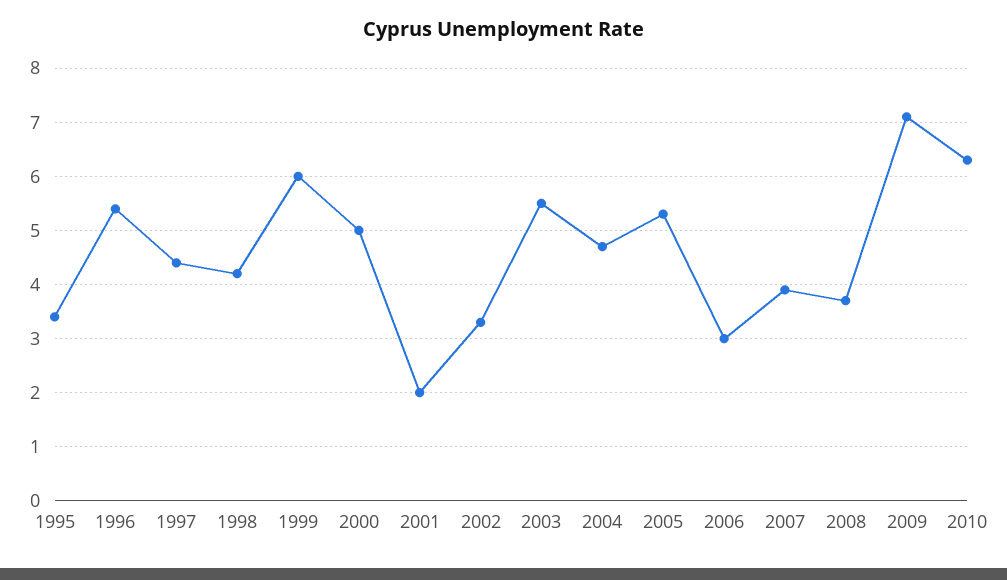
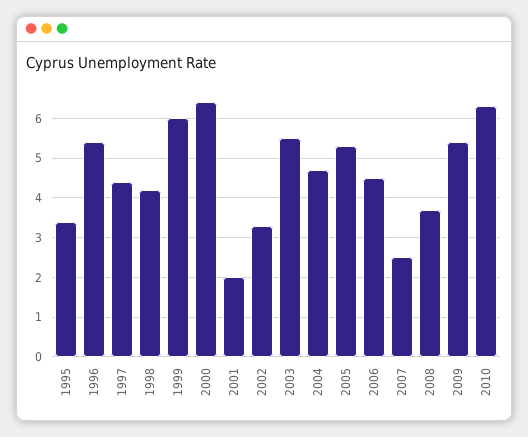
2000: 5 -> 6.5
2006: 3 -> 4.5
2007: 4 -> 2.5
2009: 7 -> 5.5

